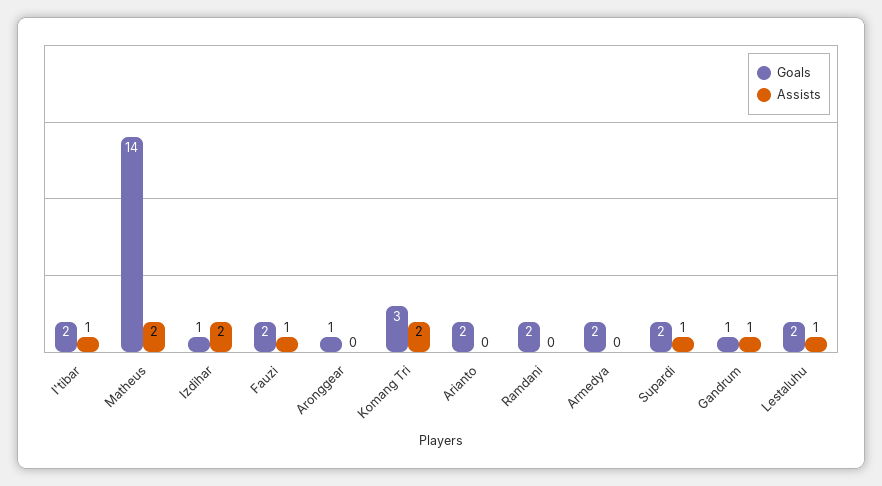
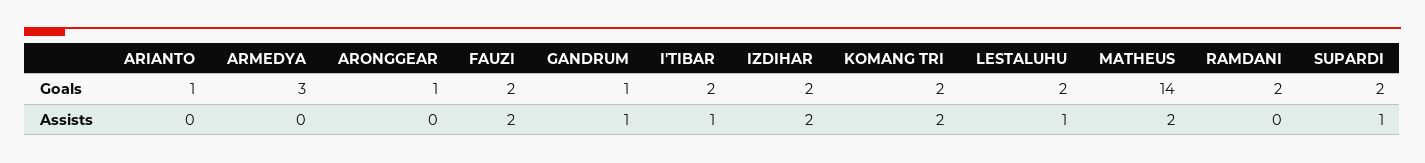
Goals, Izdihar: 1 -> 2
Assists, Fauzi: 1 -> 2
Goals, Komang Tri: 3 -> 2
Goals, Arianto: 2 -> 1
Goals, Armedya: 2 -> 3

